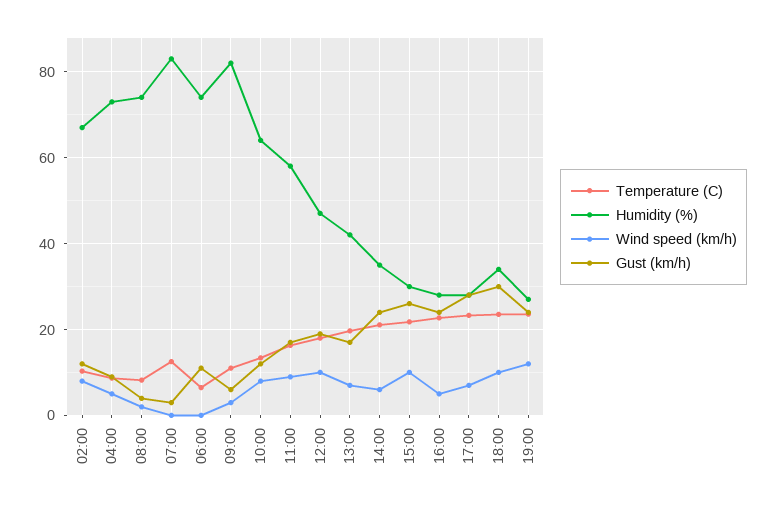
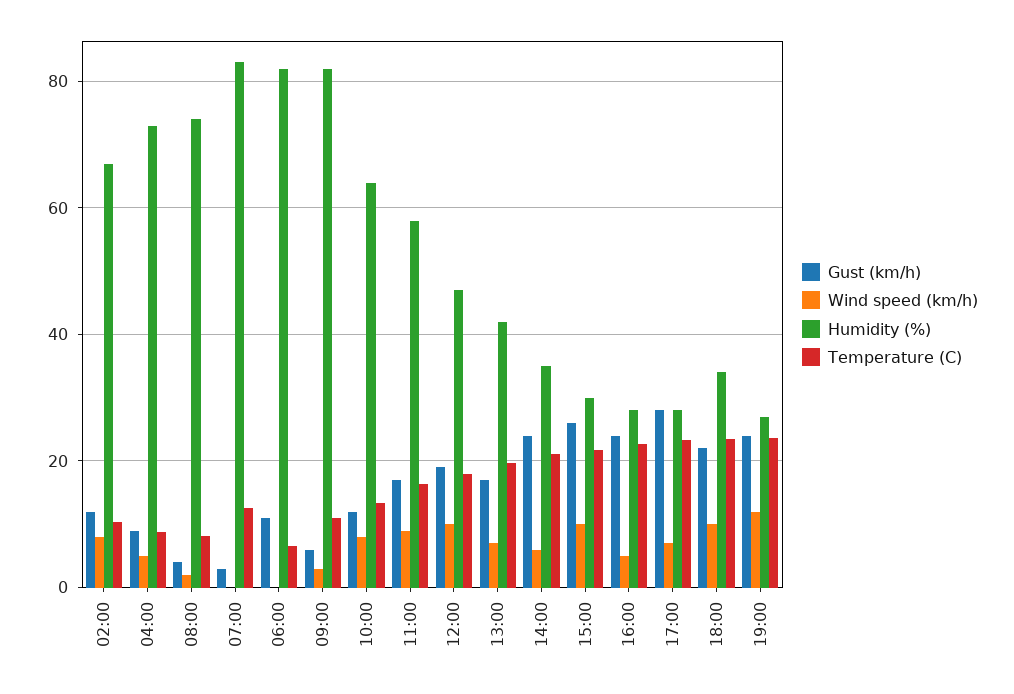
Humidity (%), 06:00: 74 -> 82
Gust (km/h), 18:00: 30 -> 22

